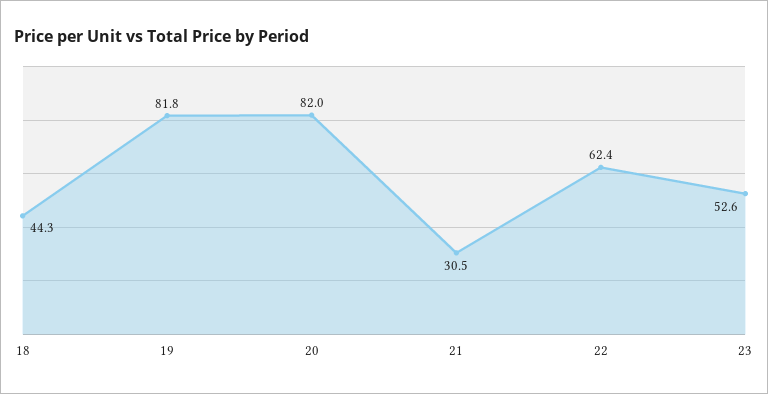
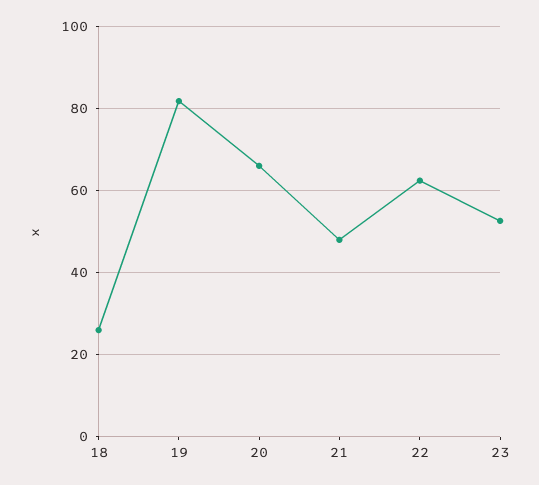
18: 44.3 -> 26
20: 82 -> 66
21: 30.5 -> 48

